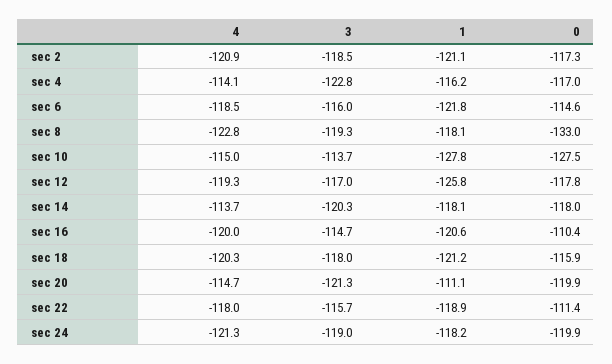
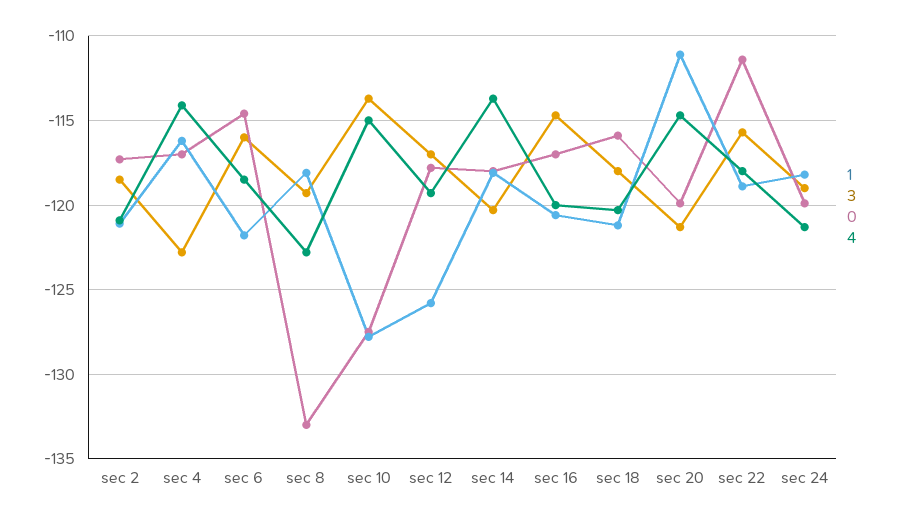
0, sec 16: -110.4 -> -117

